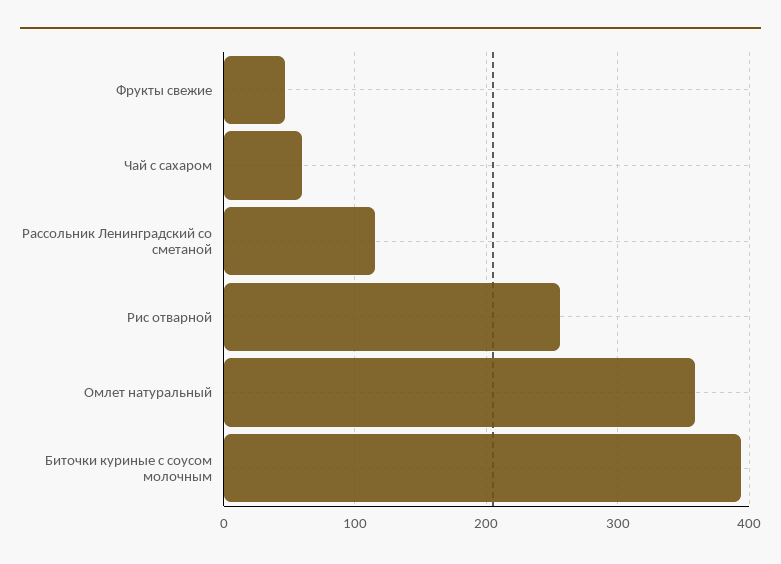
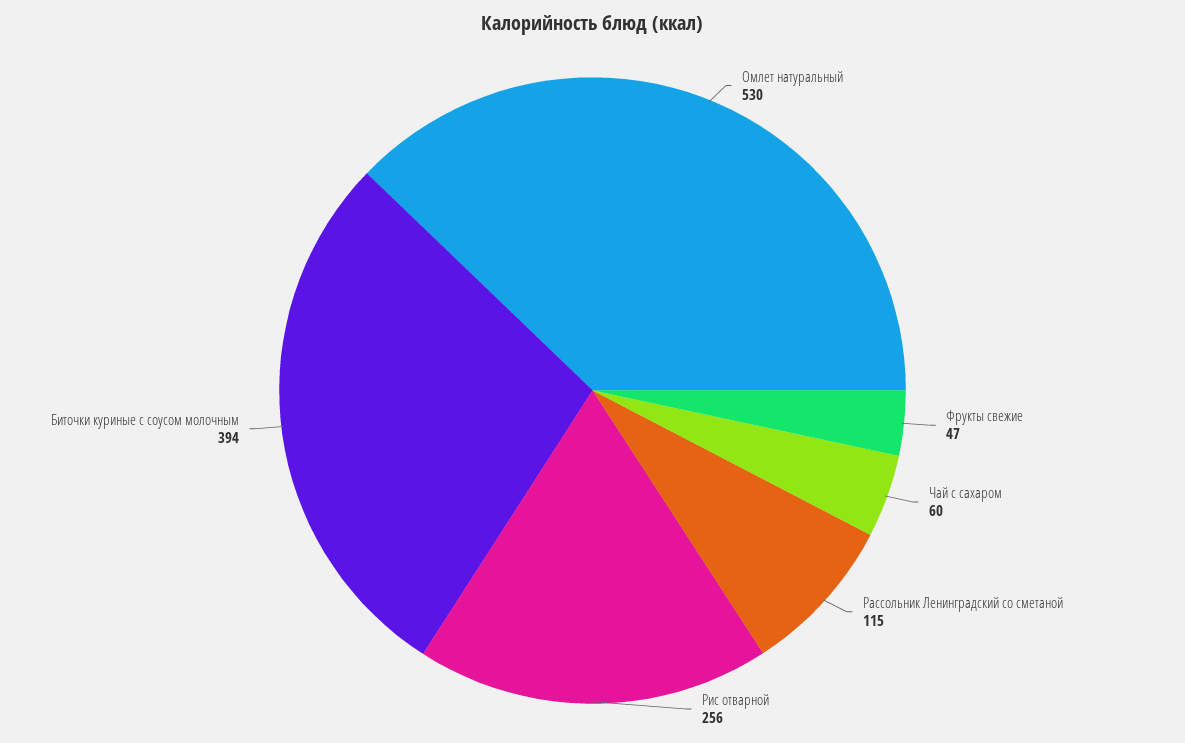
Омлет натуральный: 360 -> 530

